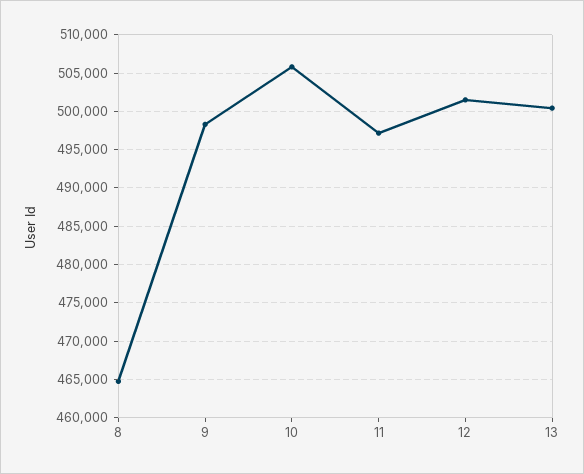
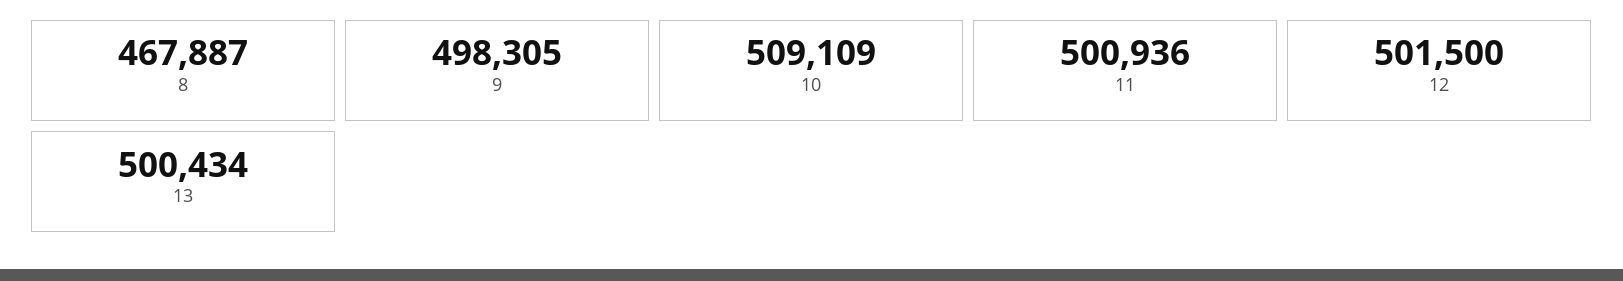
8: 465000 -> 467887
10: 506000 -> 509109
11: 497000 -> 500936

